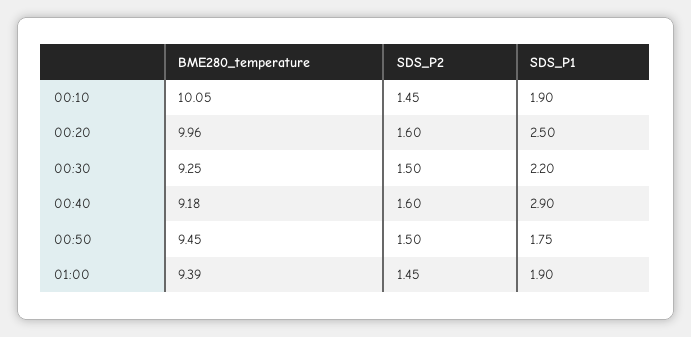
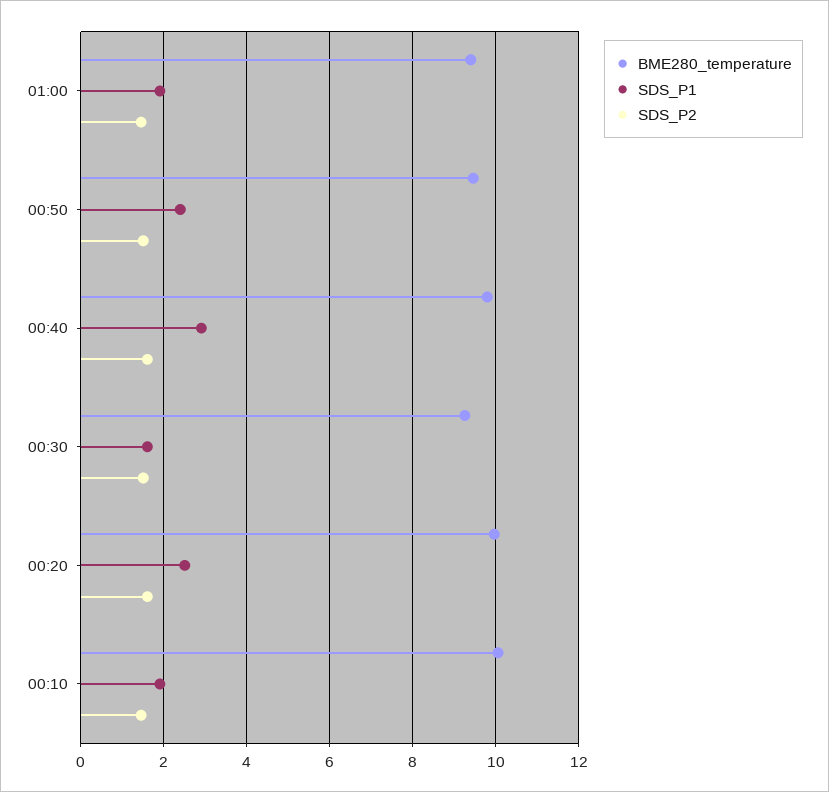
SDS_P1, 00:30: 2.2 -> 1.6
BME280_temperature, 00:40: 9.18 -> 9.8
SDS_P1, 00:50: 1.75 -> 2.4

